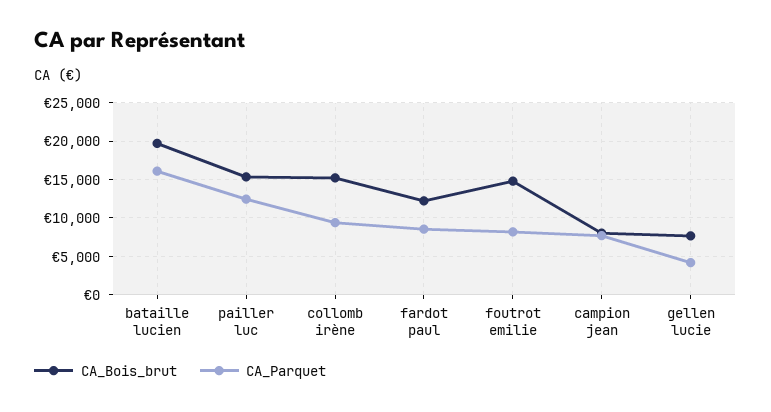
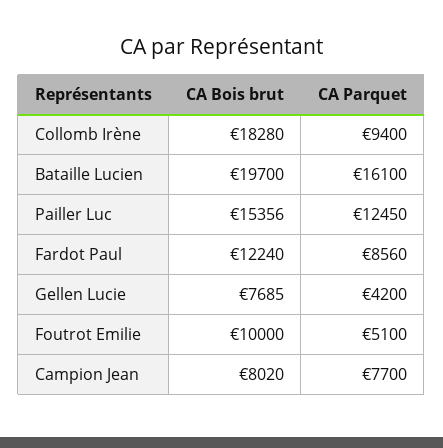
CA_Bois_brut, collomb irène: 15000 -> 18280
CA_Bois_brut, foutrot emilie: 15000 -> 10000
CA_Parquet, foutrot emilie: 8000 -> 5100

